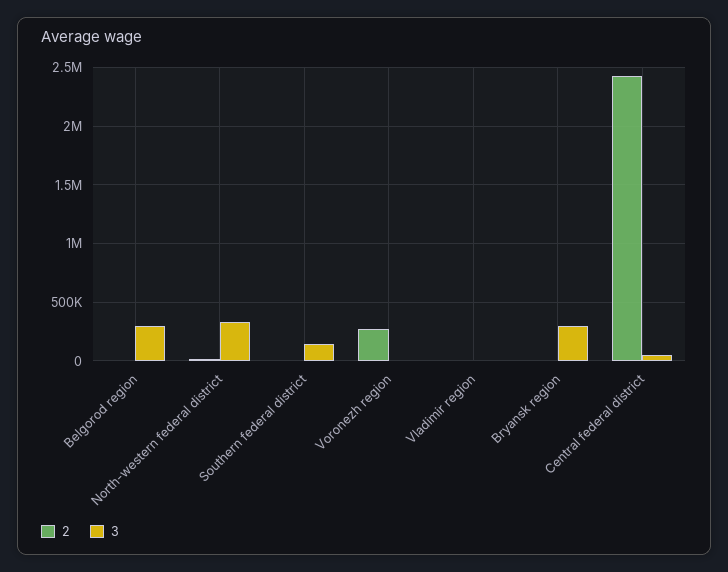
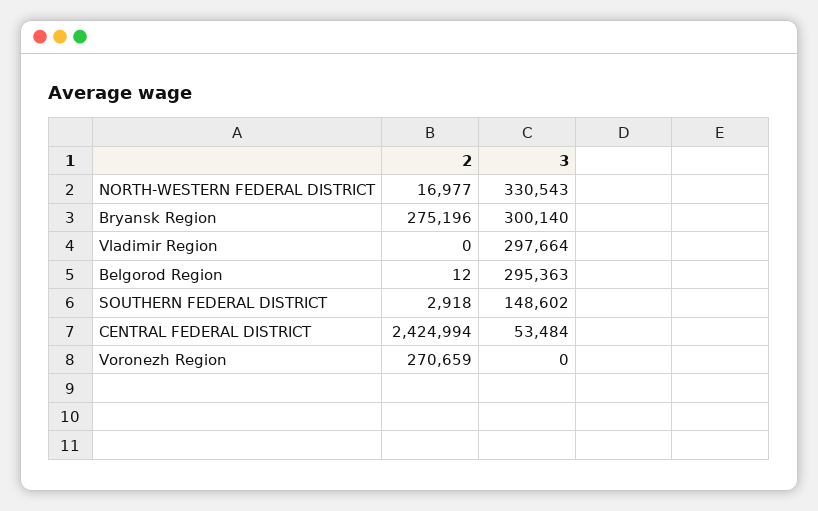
3, Vladimir region: 0 -> 297664
2, Bryansk region: 0 -> 275196

